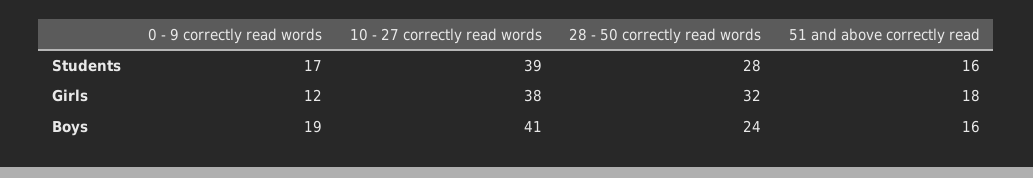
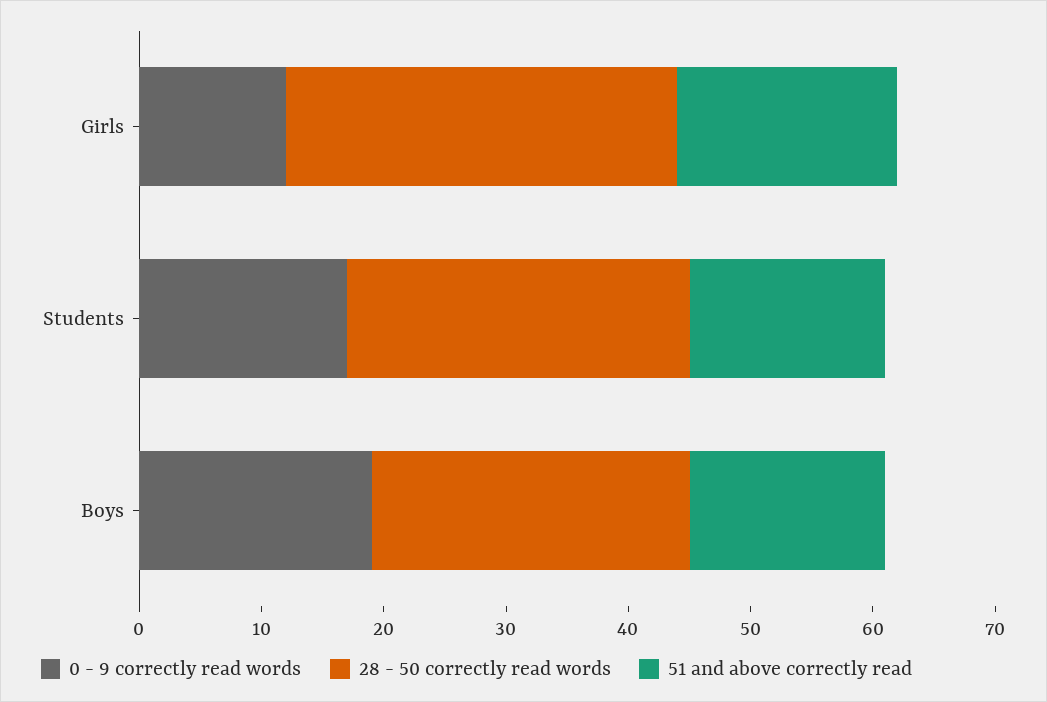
10 - 27 correctly read words, Students: 39 -> none
10 - 27 correctly read words, Girls: 38 -> none
10 - 27 correctly read words, Boys: 41 -> none
28 - 50 correctly read words, Boys: 24 -> 26

